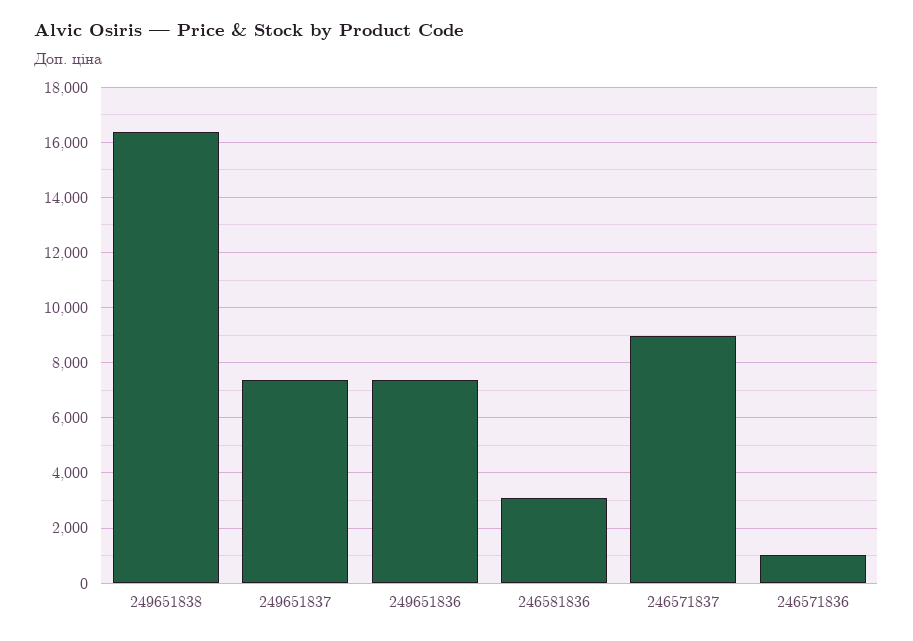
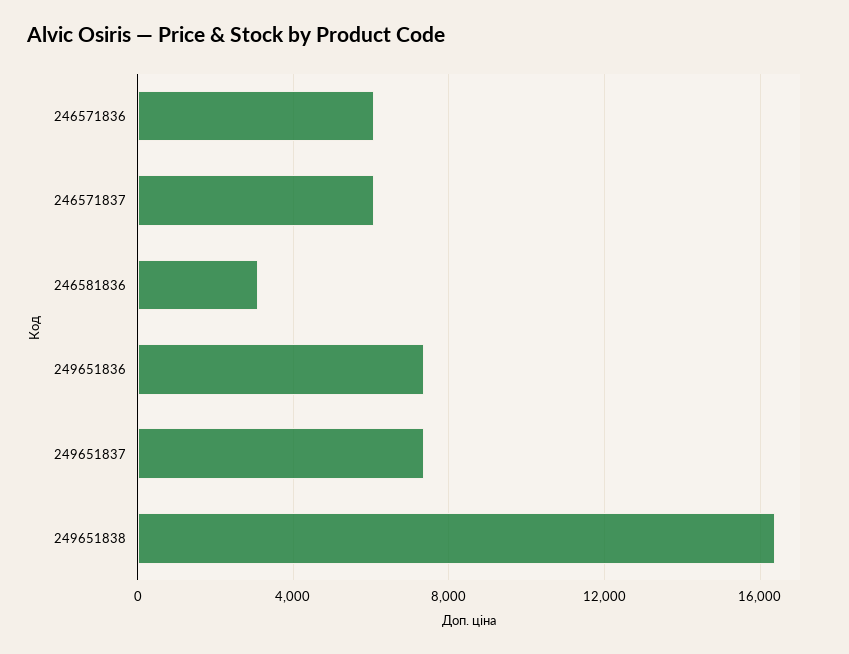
246571837: 9000 -> 6000
246571836: 1000 -> 6000

